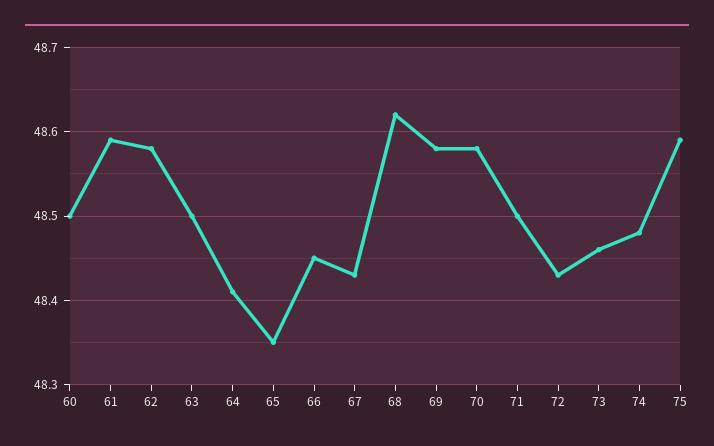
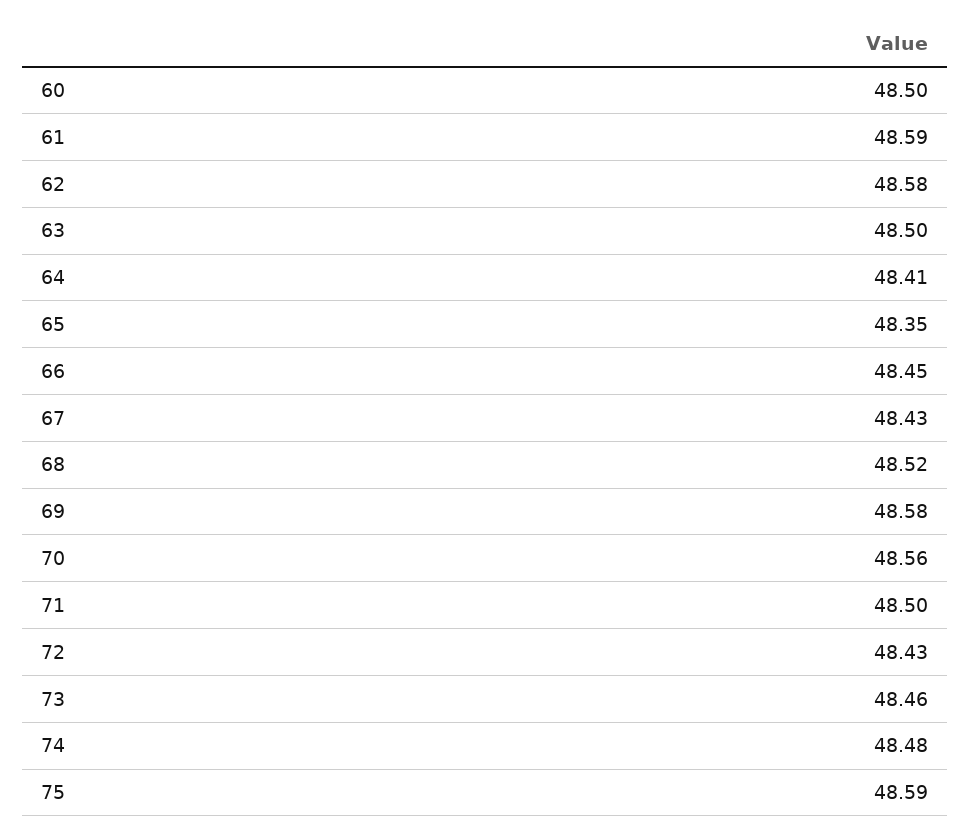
68: 48.62 -> 48.52
70: 48.58 -> 48.56

